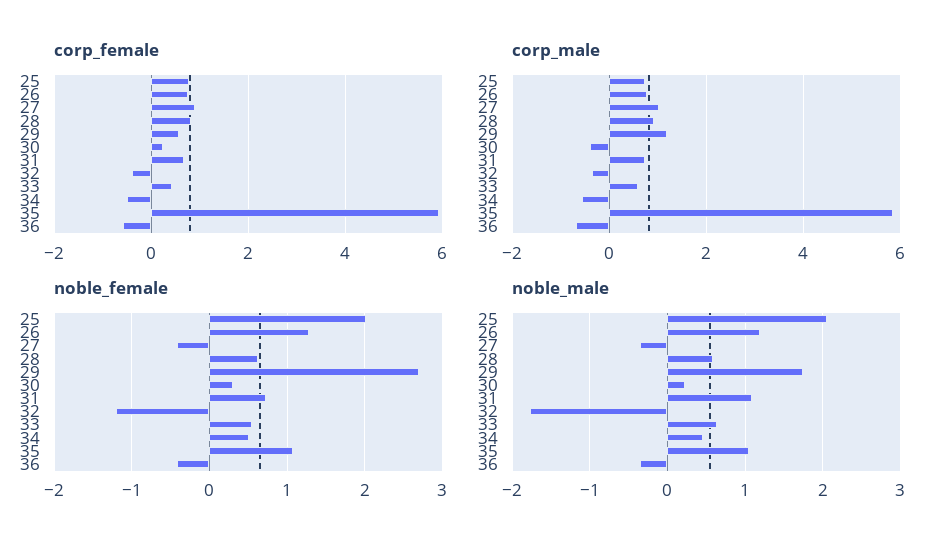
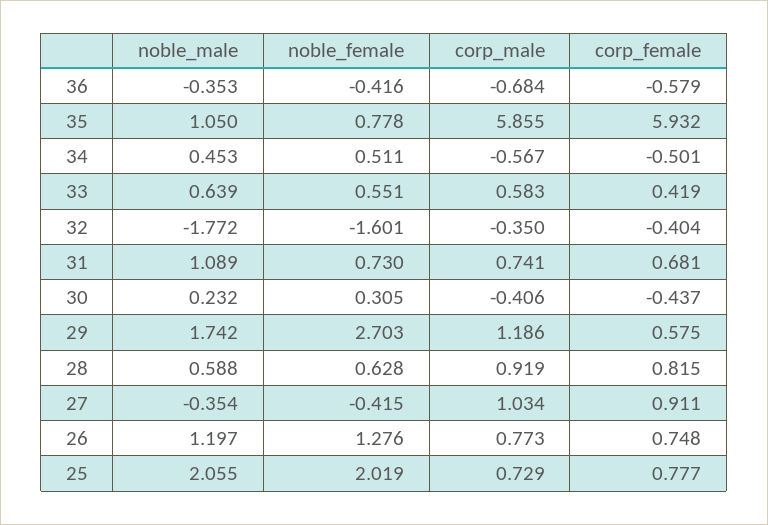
corp_female, 30: 0.2 -> -0.437
noble_female, 32: -1.2 -> -1.601
noble_female, 35: 1.1 -> 0.778

